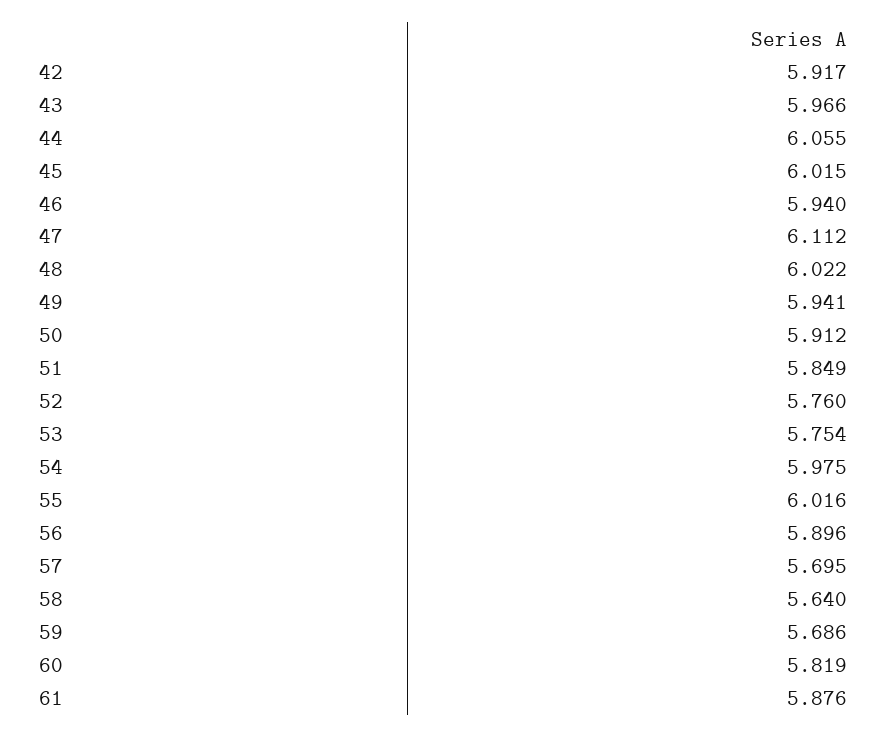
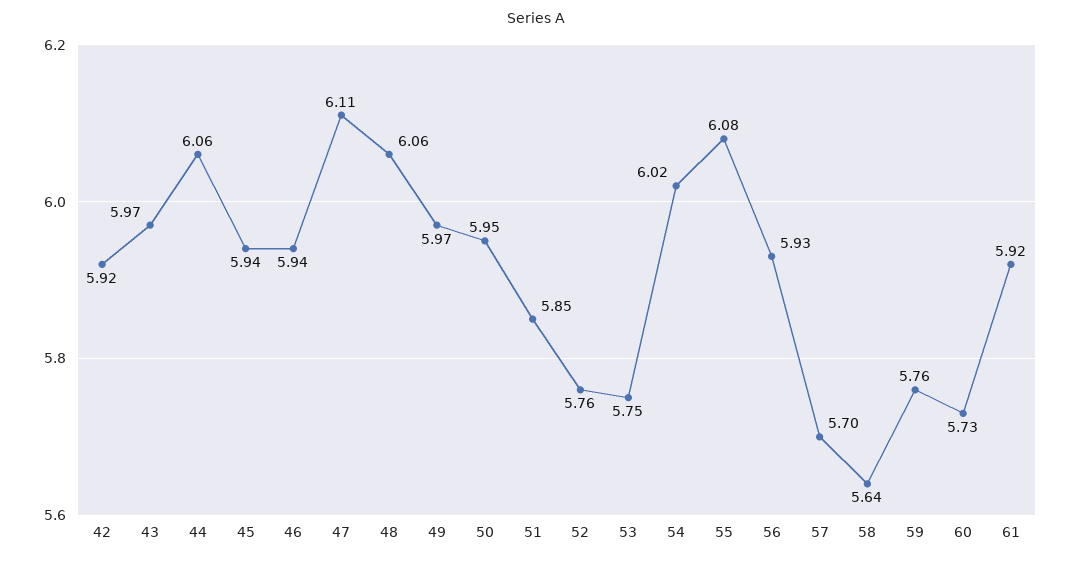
45: 6.015 -> 5.94
48: 6.022 -> 6.06
49: 5.941 -> 5.97
50: 5.912 -> 5.95
54: 5.975 -> 6.02
55: 6.016 -> 6.08
56: 5.896 -> 5.93
59: 5.686 -> 5.76
60: 5.819 -> 5.73
61: 5.876 -> 5.92

